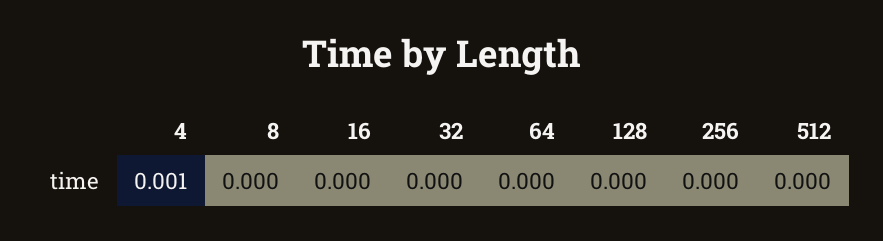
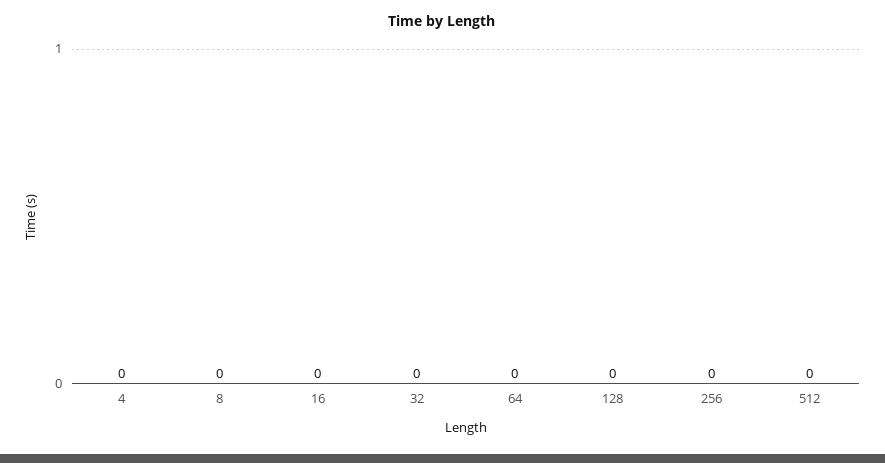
4: 0.001 -> 0

